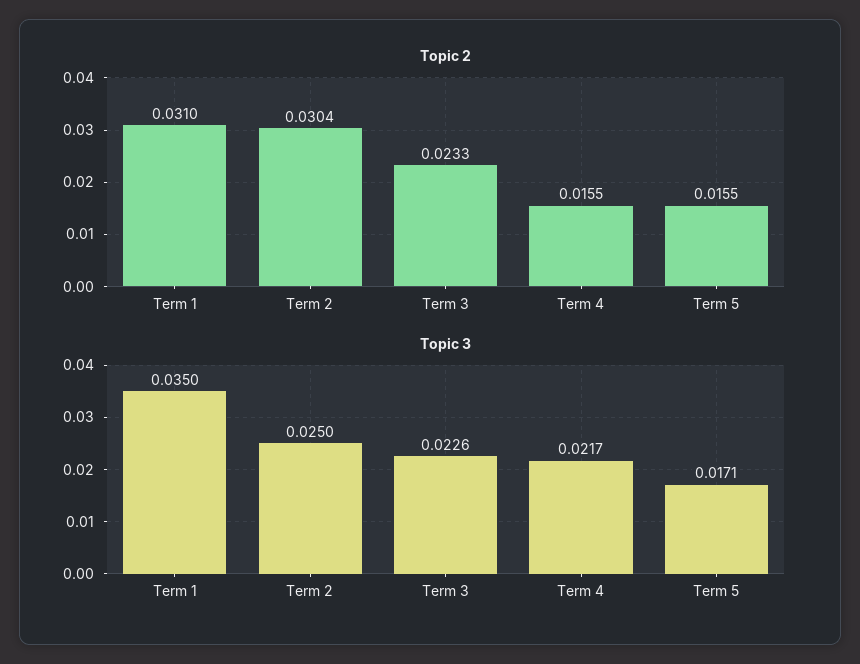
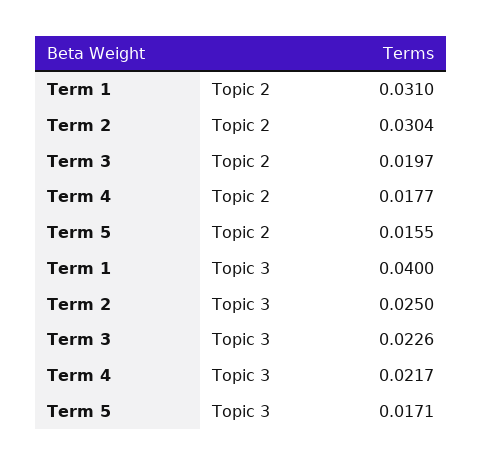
Topic 2, Term 3: 0.0233 -> 0.0197
Topic 2, Term 4: 0.0155 -> 0.0177
Topic 3, Term 1: 0.035 -> 0.04

